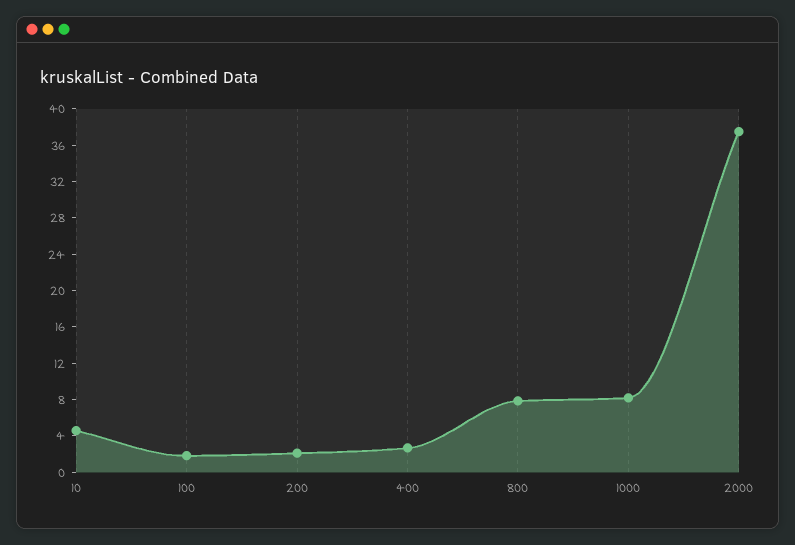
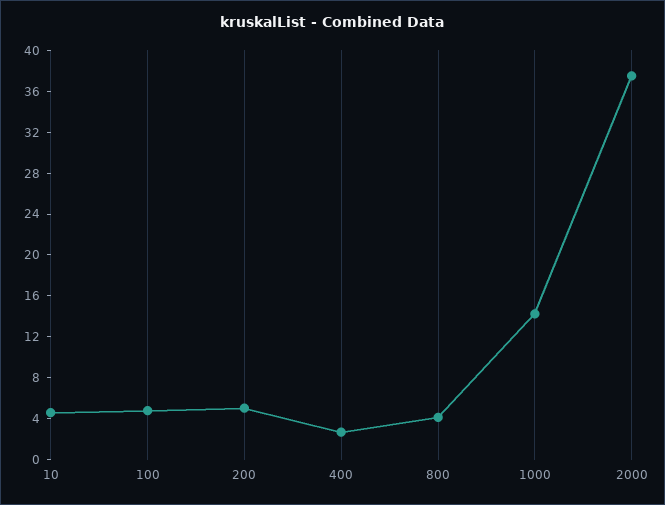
100: 2 -> 5
200: 2 -> 5
800: 8 -> 4
1000: 8 -> 14

